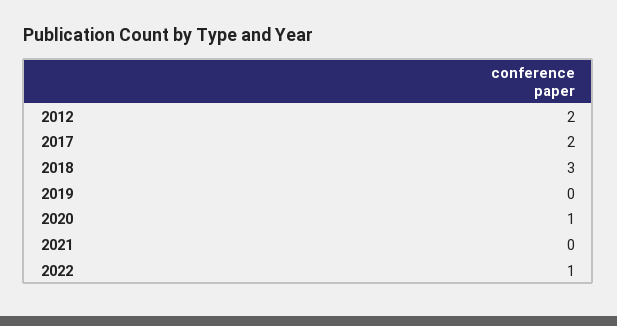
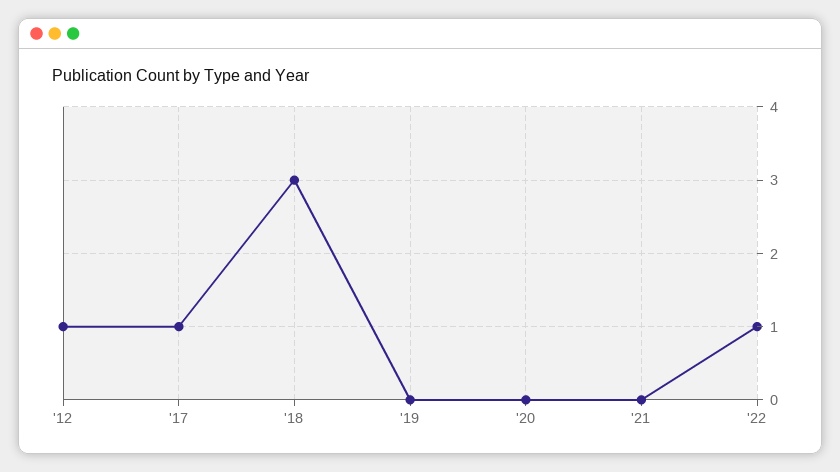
2012: 2 -> 1
2017: 2 -> 1
2020: 1 -> 0

